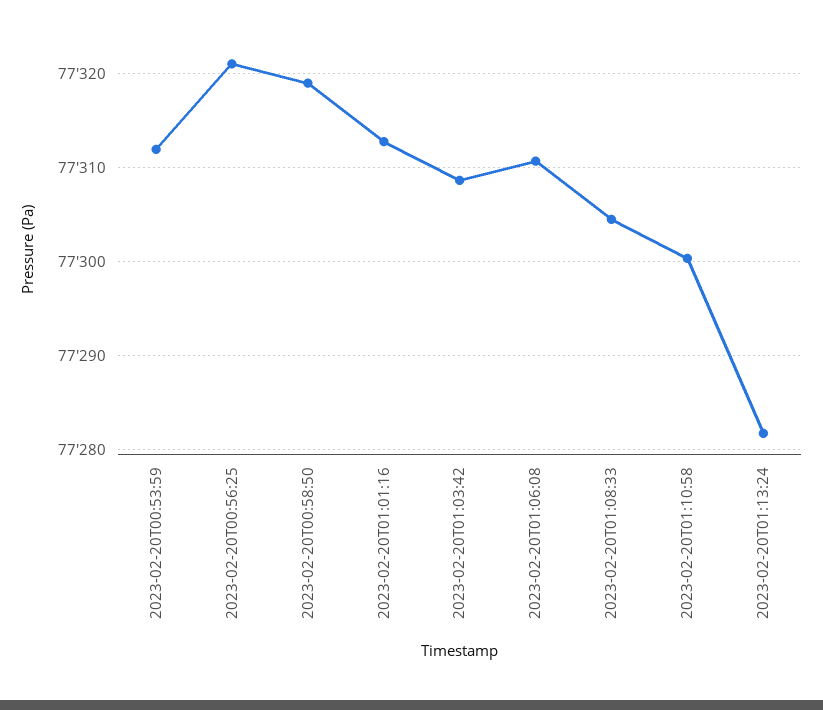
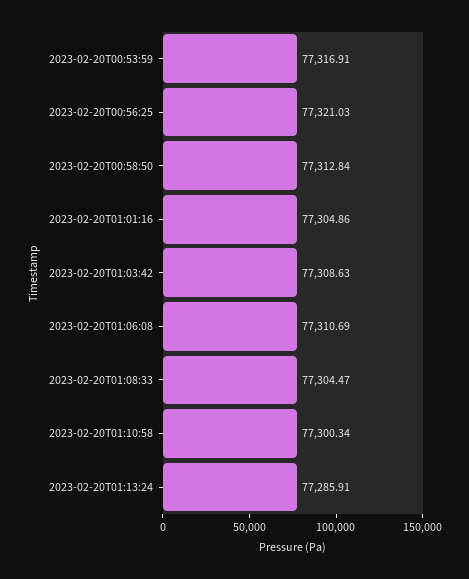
2023-02-20T00:53:59: 77312 -> 77316.91
2023-02-20T00:58:50: 77319 -> 77312.84
2023-02-20T01:01:16: 77313 -> 77304.86
2023-02-20T01:13:24: 77282 -> 77285.91

